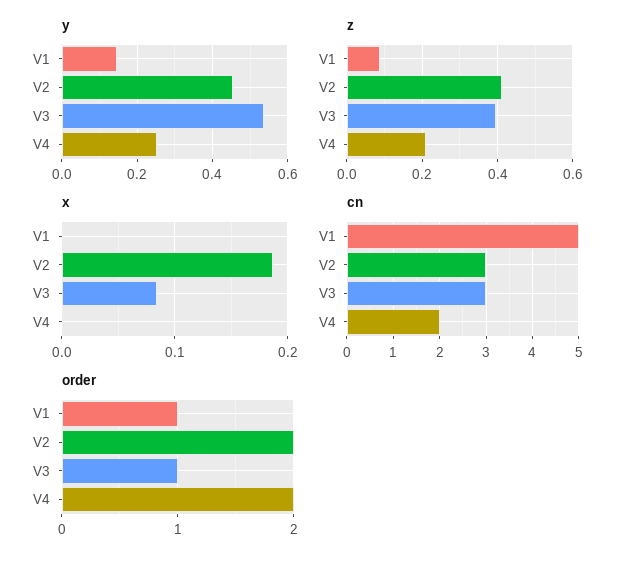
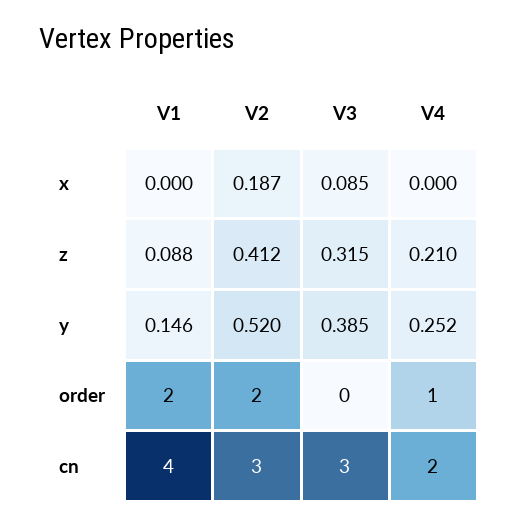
y, V2: 0.46 -> 0.52
y, V3: 0.54 -> 0.385
z, V3: 0.4 -> 0.315
cn, V1: 5 -> 4
order, V1: 1 -> 2
order, V3: 1 -> 0
order, V4: 2 -> 1

